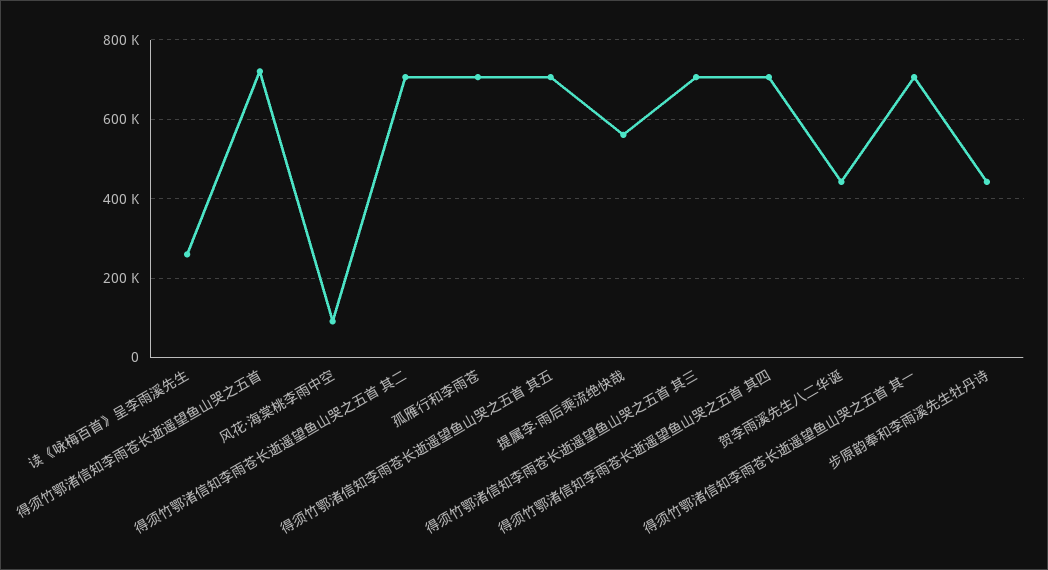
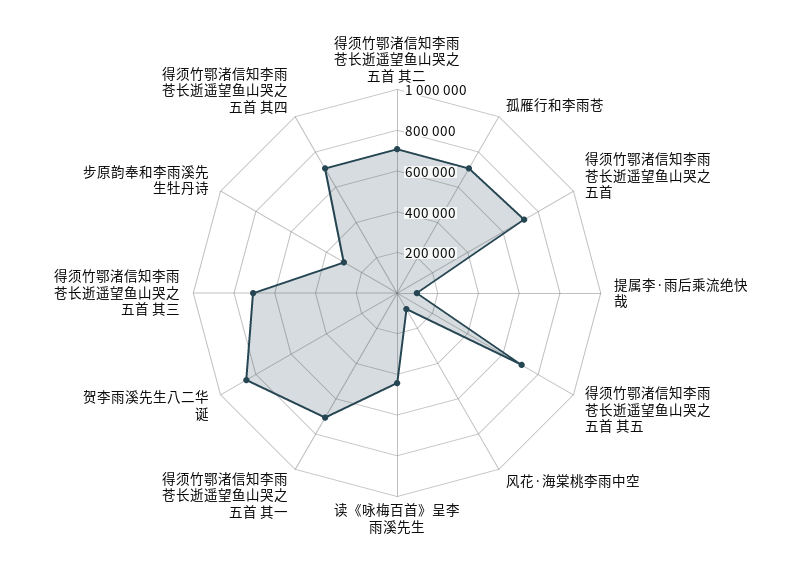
读《咏梅百首》呈李雨溪先生: 260000 -> 450000
提属李·雨后乘流绝快哉: 560000 -> 100000
贺李雨溪先生八二华诞: 440000 -> 850000
步原韵奉和李雨溪先生牡丹诗: 440000 -> 300000

